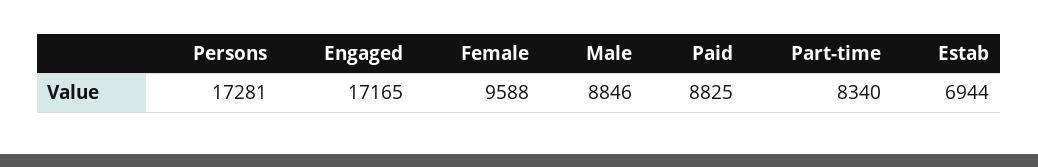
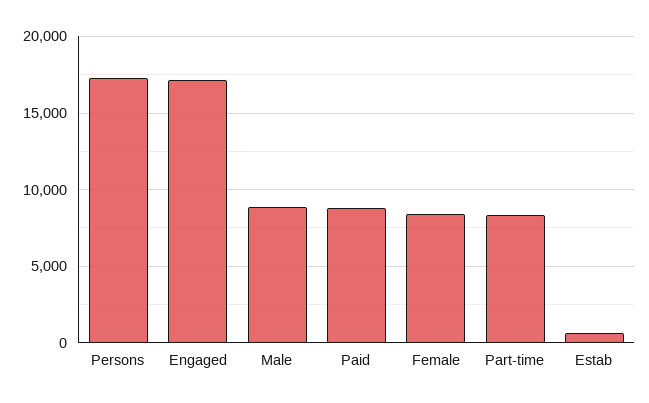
Female: 9588 -> 8500
Estab: 6944 -> 500

